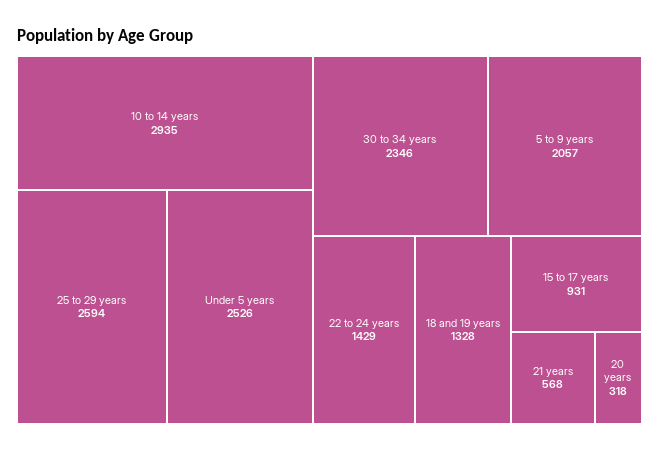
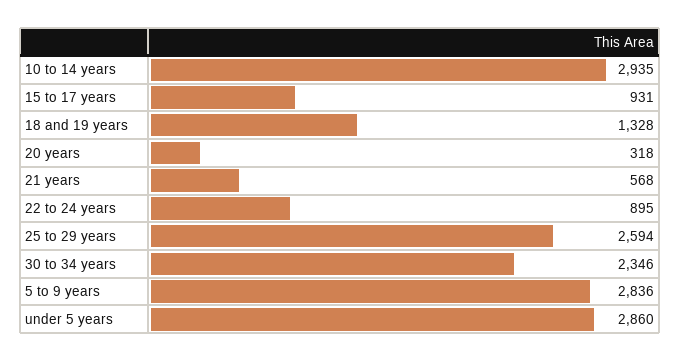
Under 5 years: 2526 -> 2860
5 to 9 years: 2057 -> 2836
22 to 24 years: 1429 -> 895

